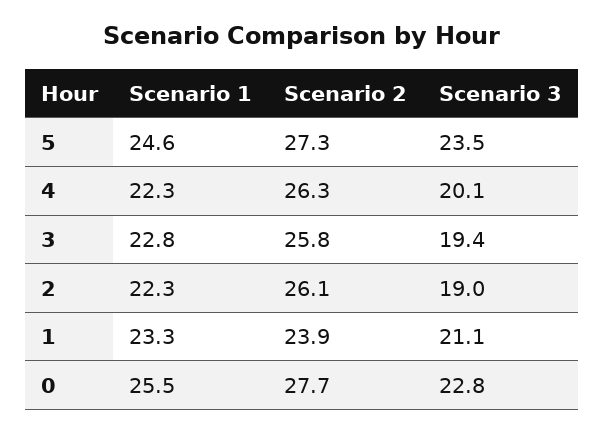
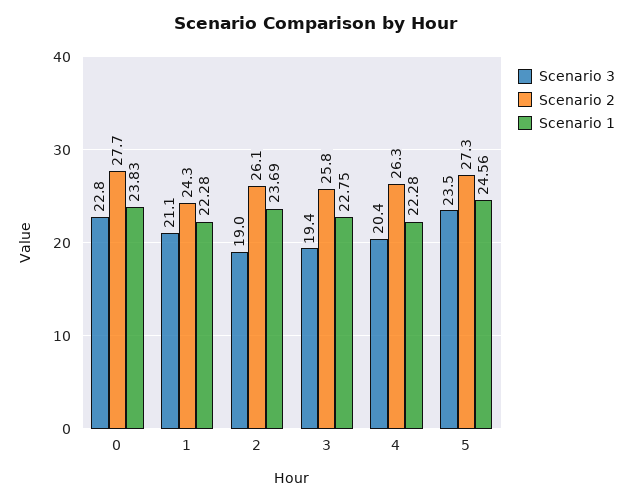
Scenario 3, 4: 20.1 -> 20.4
Scenario 1, 2: 22.3 -> 23.69
Scenario 1, 1: 23.3 -> 22.28
Scenario 2, 1: 23.9 -> 24.3
Scenario 1, 0: 25.5 -> 23.83

